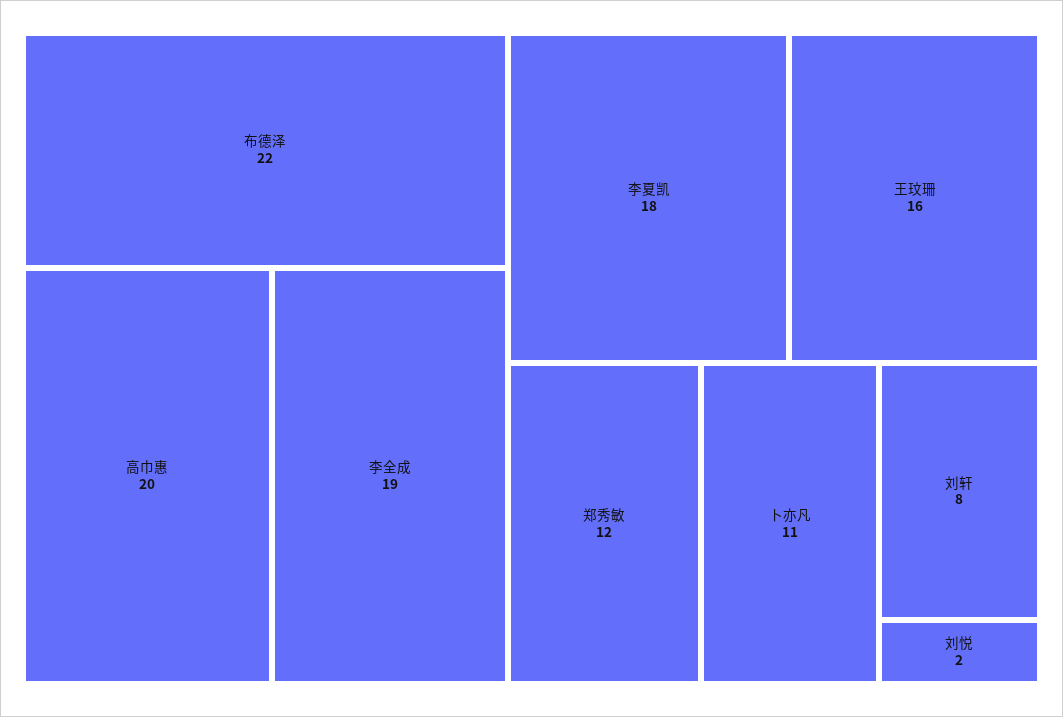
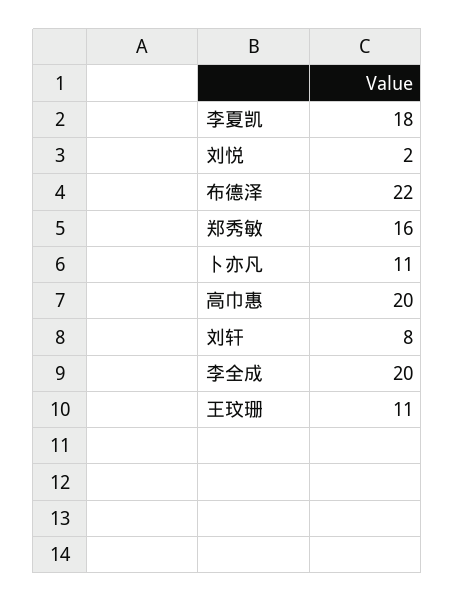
李全成: 19 -> 20
王玟珊: 16 -> 11
郑秀敏: 12 -> 16

